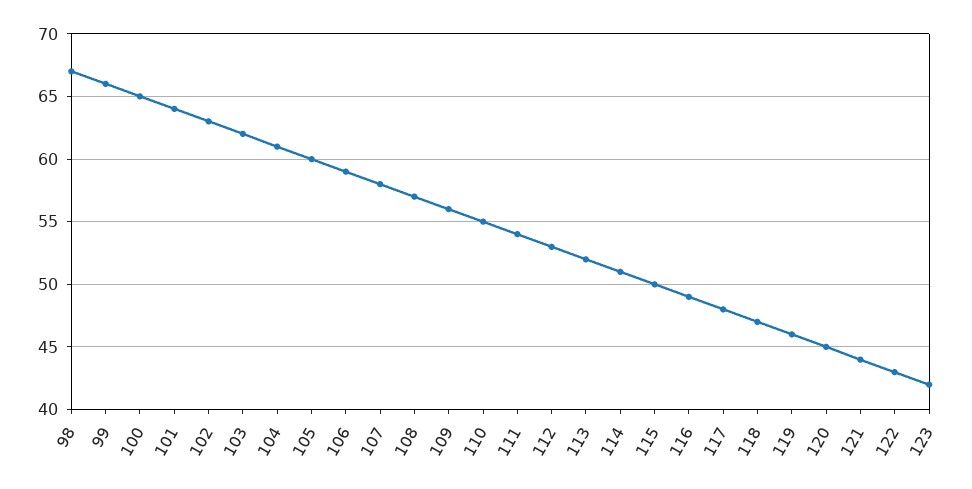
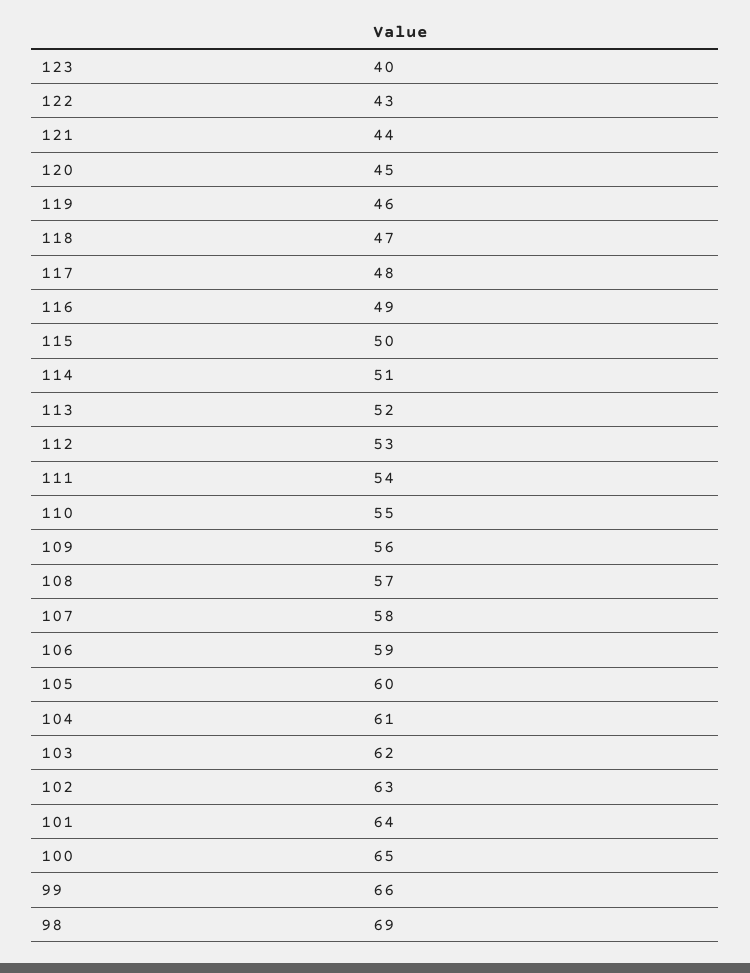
98: 67 -> 69
123: 42 -> 40

